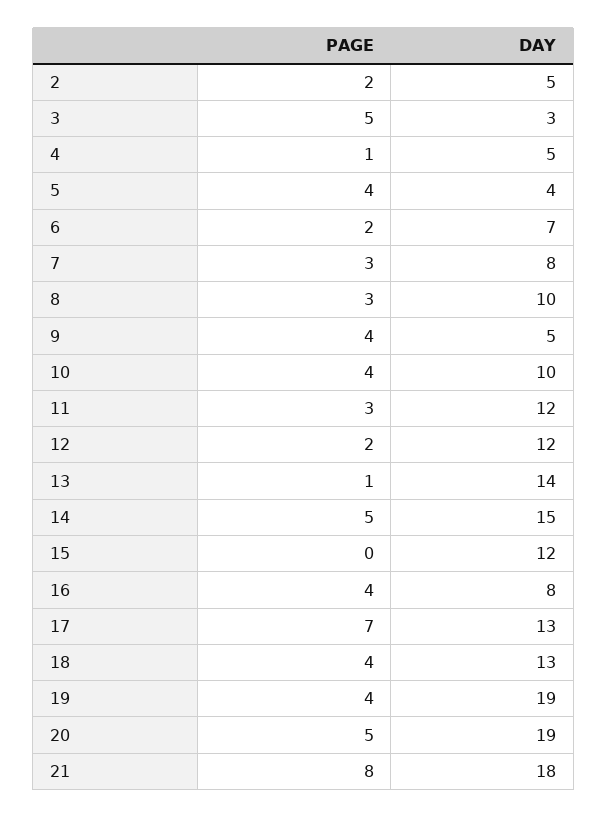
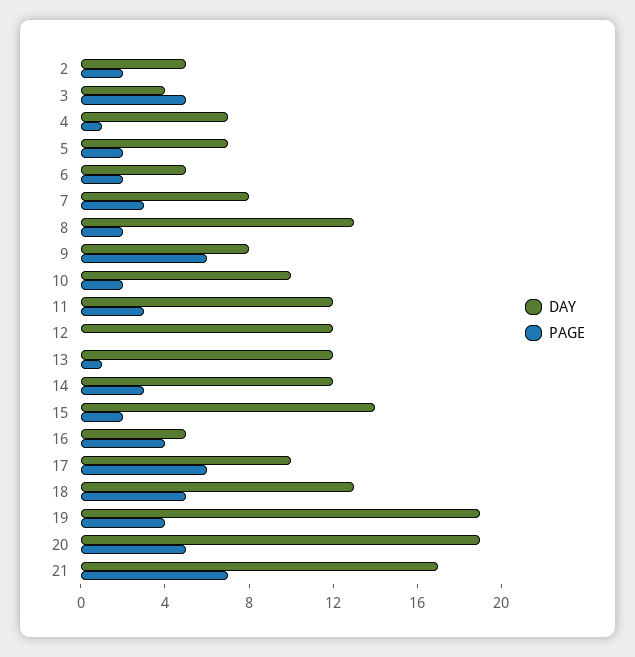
DAY, 3: 3 -> 4
DAY, 4: 5 -> 7
PAGE, 5: 4 -> 2
DAY, 5: 4 -> 7
DAY, 6: 7 -> 5
PAGE, 8: 3 -> 2
DAY, 8: 10 -> 13
PAGE, 9: 4 -> 6
DAY, 9: 5 -> 8
PAGE, 10: 4 -> 2
PAGE, 12: 2 -> 0
DAY, 13: 14 -> 12
PAGE, 14: 5 -> 3
DAY, 14: 15 -> 12
PAGE, 15: 0 -> 2
DAY, 15: 12 -> 14
DAY, 16: 8 -> 5
PAGE, 17: 7 -> 6
DAY, 17: 13 -> 10
PAGE, 18: 4 -> 5
PAGE, 21: 8 -> 7
DAY, 21: 18 -> 17

